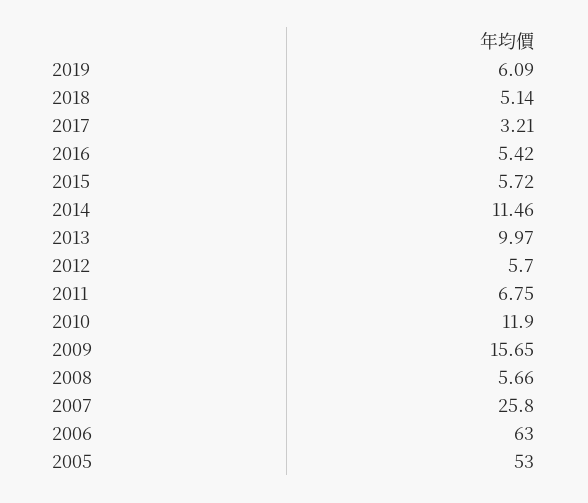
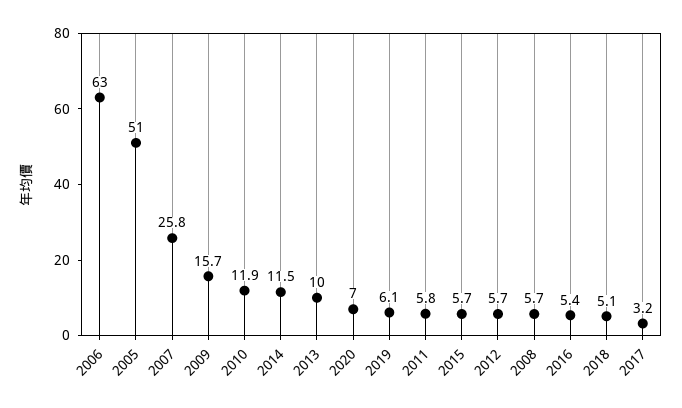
2011: 6.75 -> 5.8
2005: 53 -> 51
2020: none -> 7

